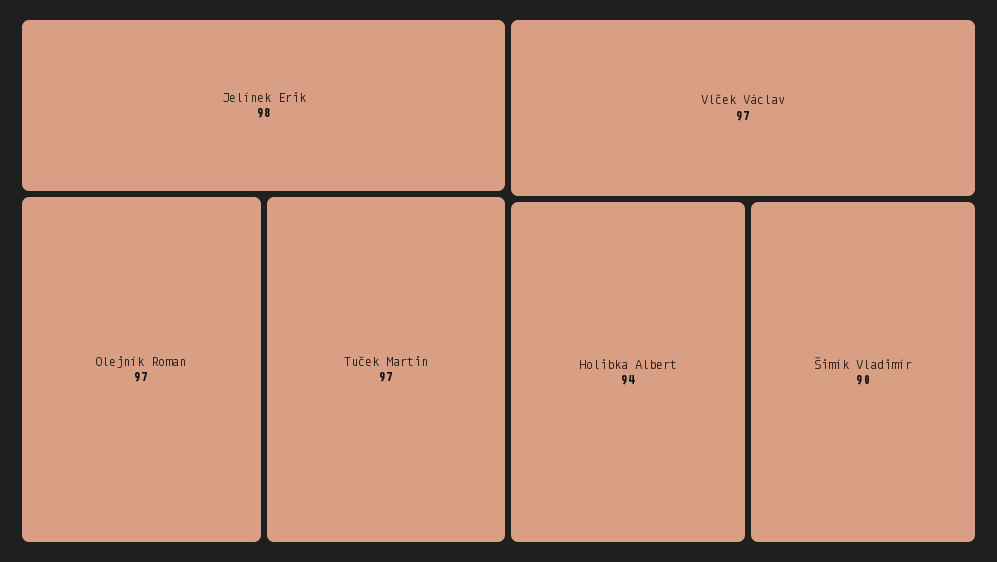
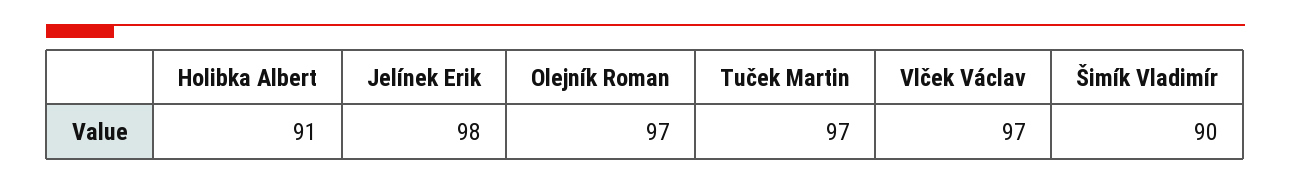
Holibka Albert: 94 -> 91

